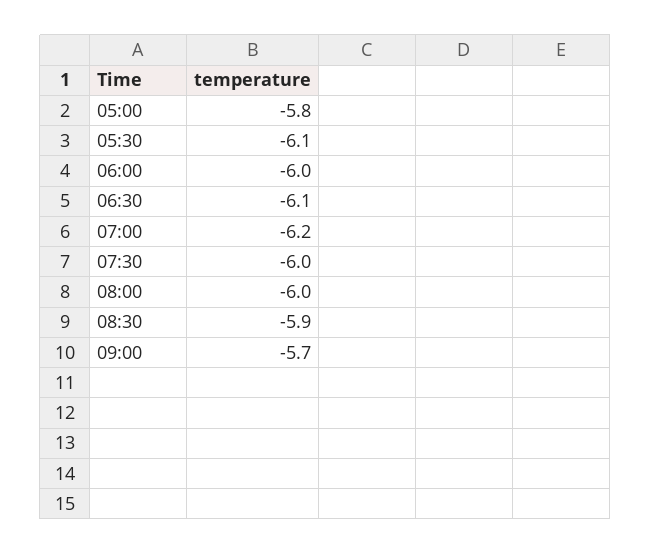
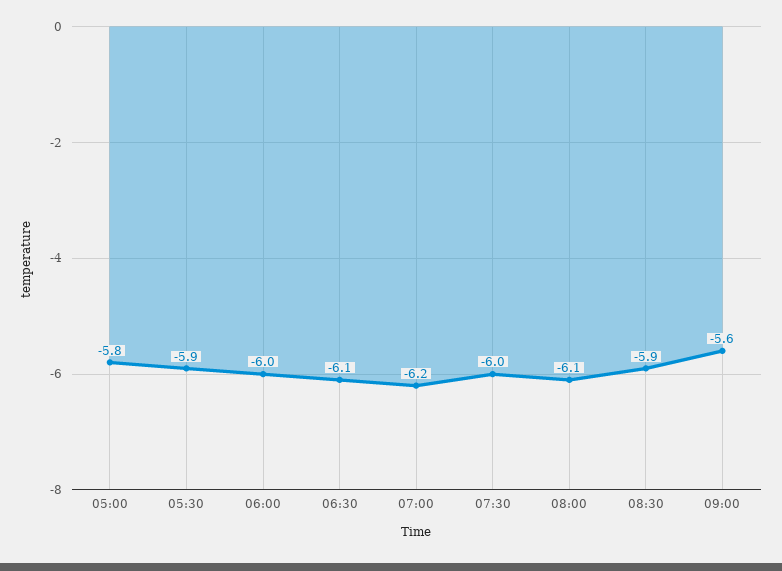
05:30: -6.1 -> -5.9
08:00: -6 -> -6.1
09:00: -5.7 -> -5.6

